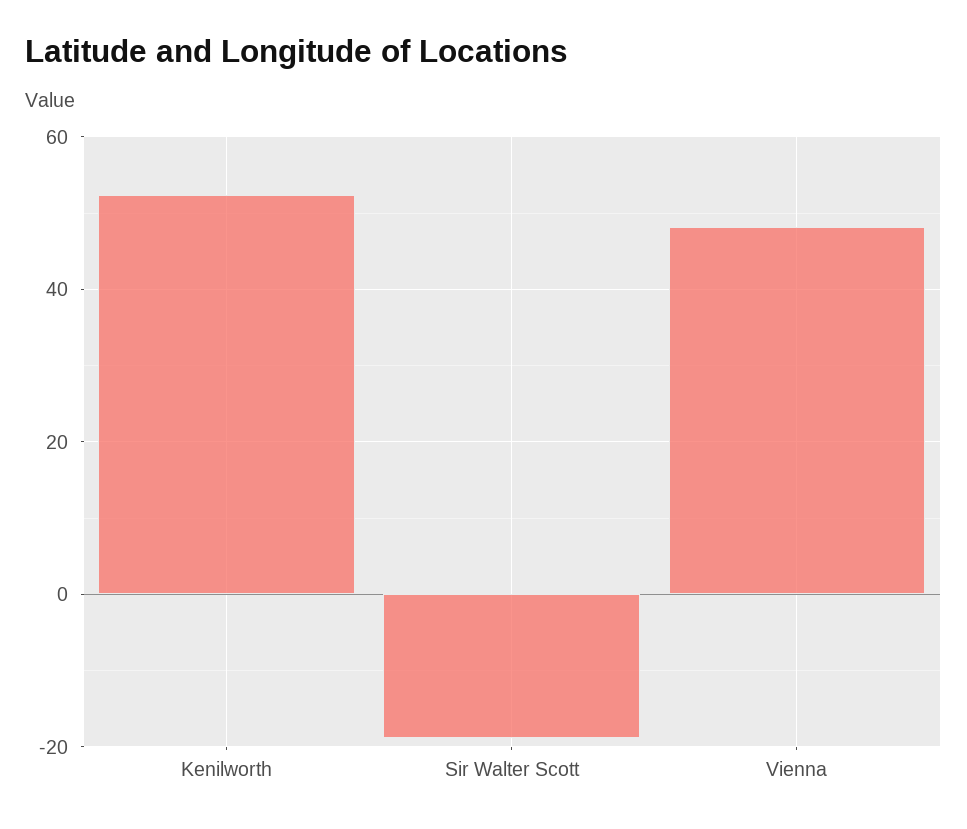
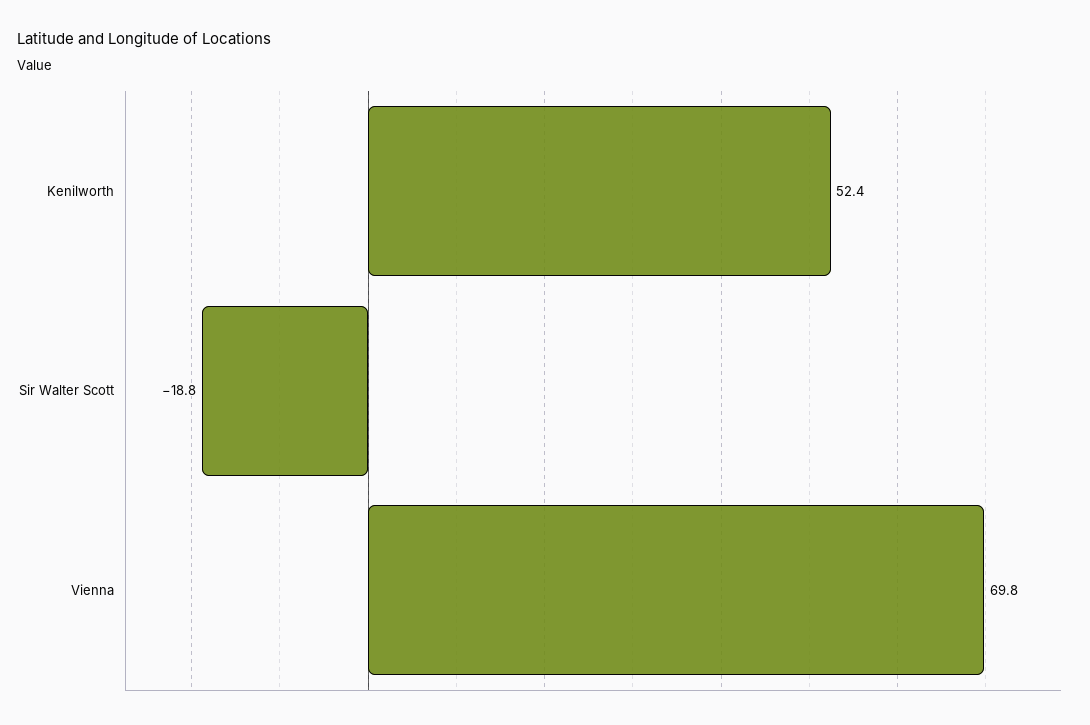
Vienna: 48 -> 69.8

